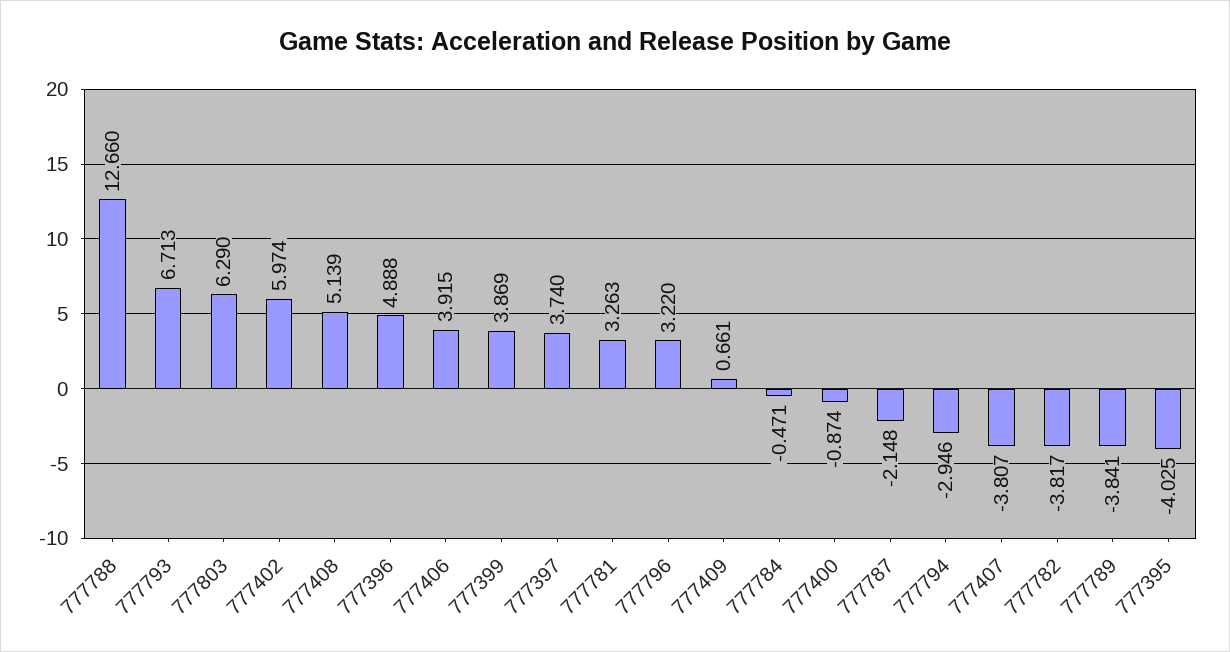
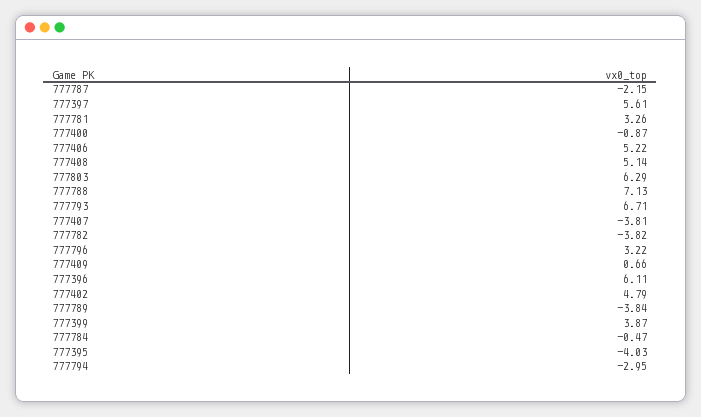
777788: 12.66 -> 7.13
777402: 5.974 -> 4.79
777396: 4.888 -> 6.11
777406: 3.915 -> 5.22
777397: 3.74 -> 5.61

